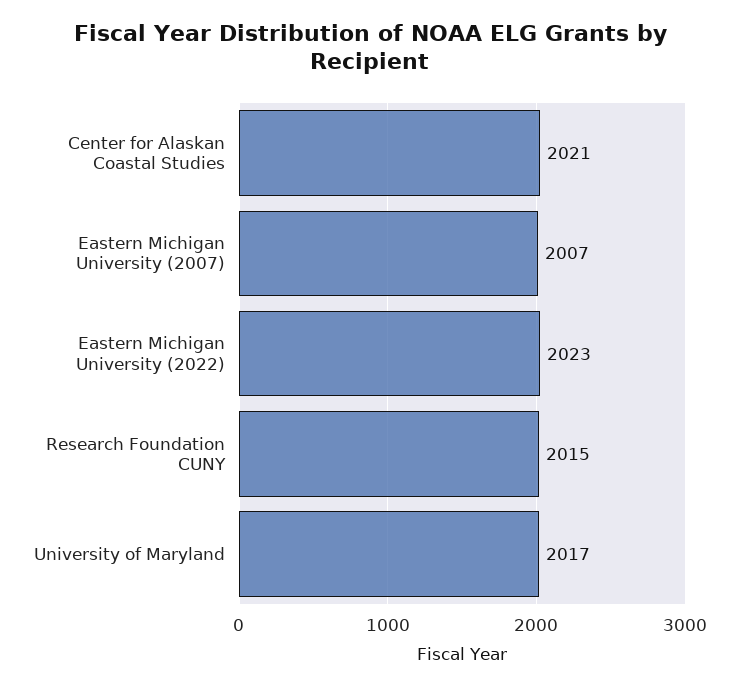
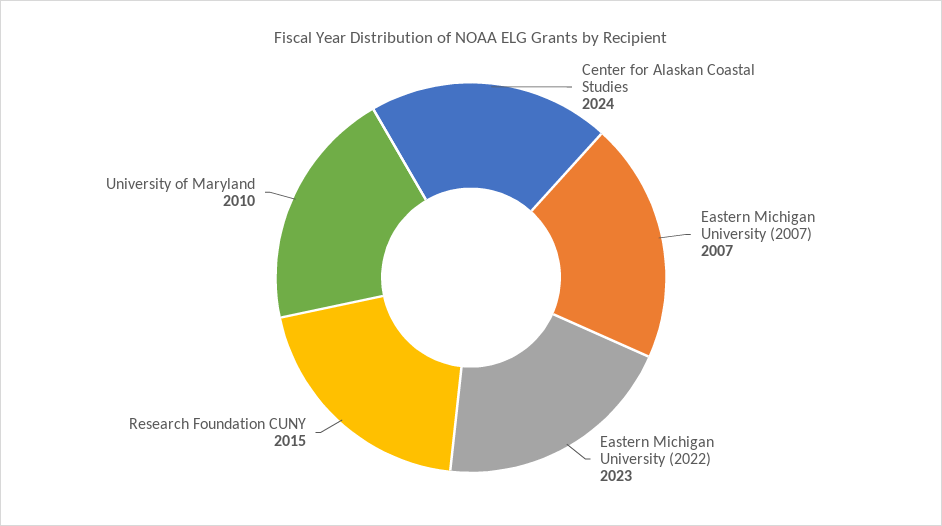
Center for Alaskan Coastal Studies: 2021 -> 2024
University of Maryland: 2017 -> 2010

